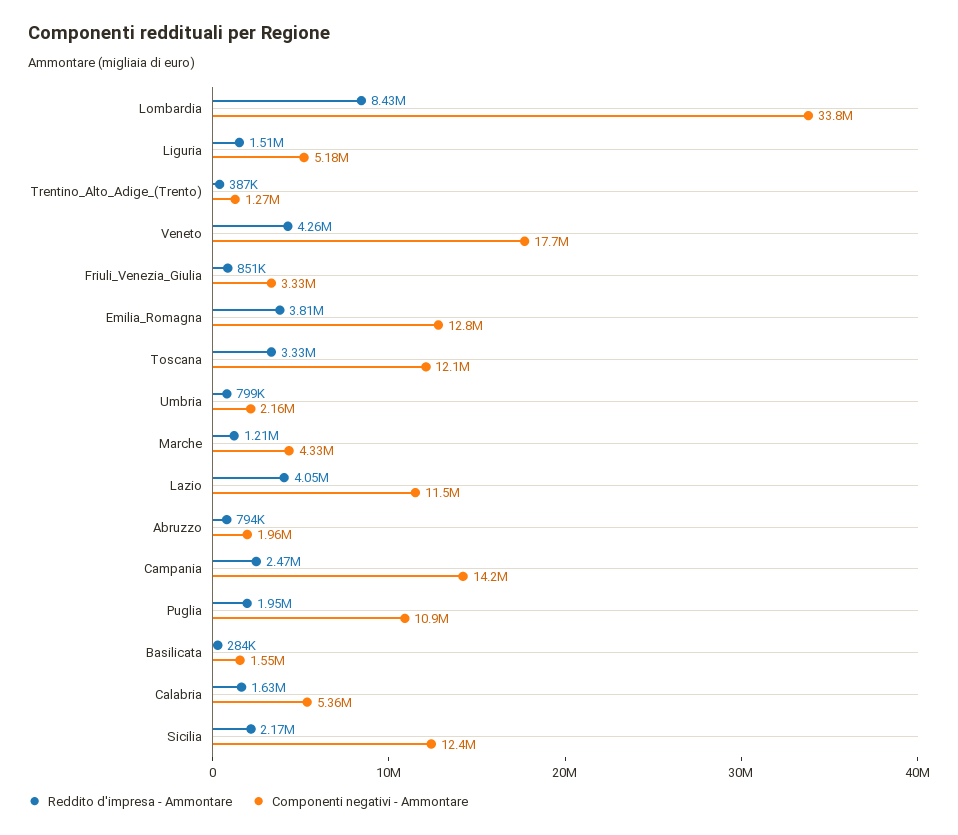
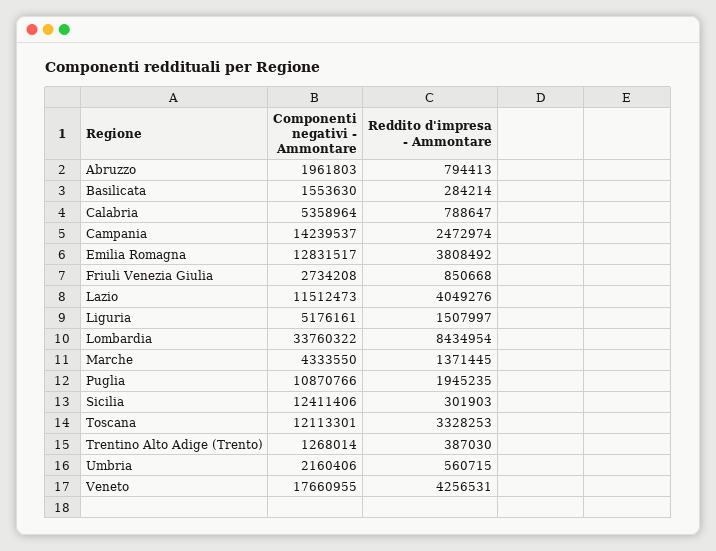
Componenti negativi - Ammontare, Friuli_Venezia_Giulia: 3330000 -> 2734208
Reddito d'impresa - Ammontare, Umbria: 799000 -> 560715
Reddito d'impresa - Ammontare, Marche: 1210000 -> 1371445
Reddito d'impresa - Ammontare, Calabria: 1630000 -> 788647
Reddito d'impresa - Ammontare, Sicilia: 2170000 -> 301903

